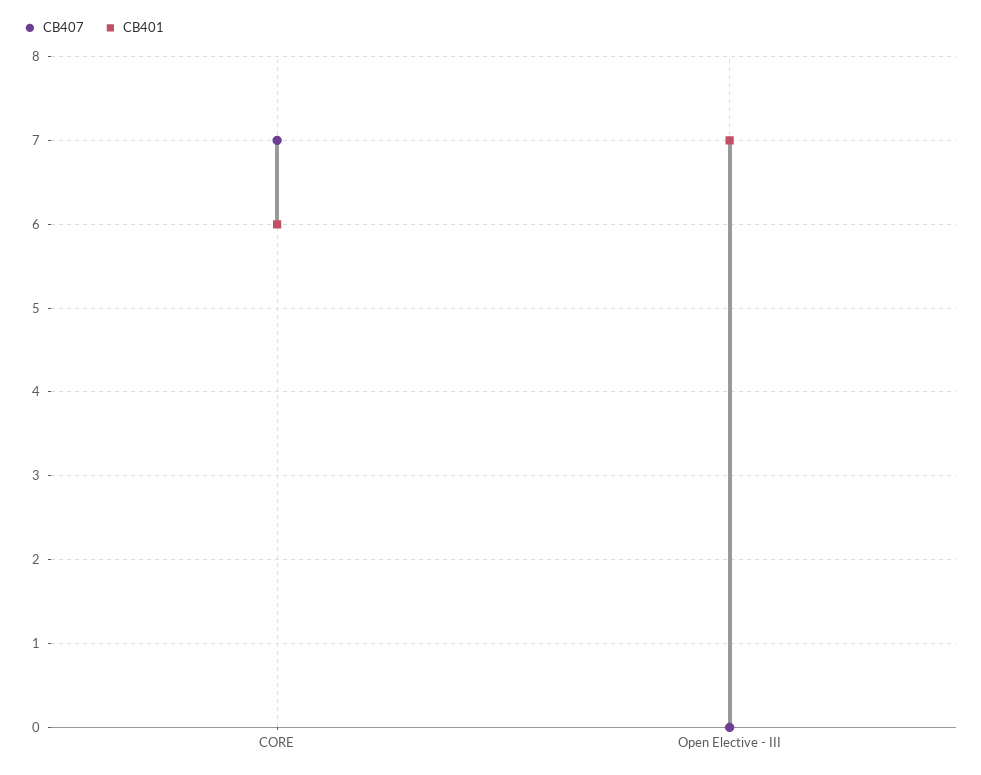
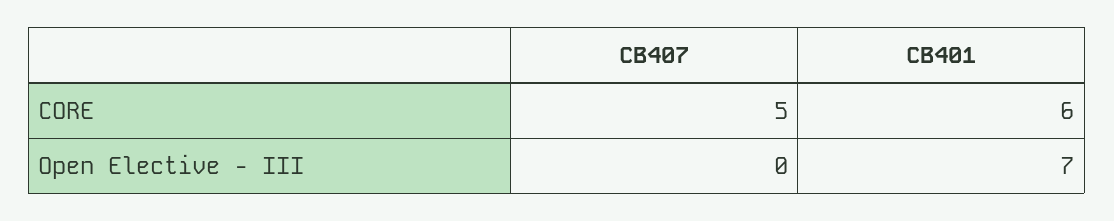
CB407, CORE: 7 -> 5

